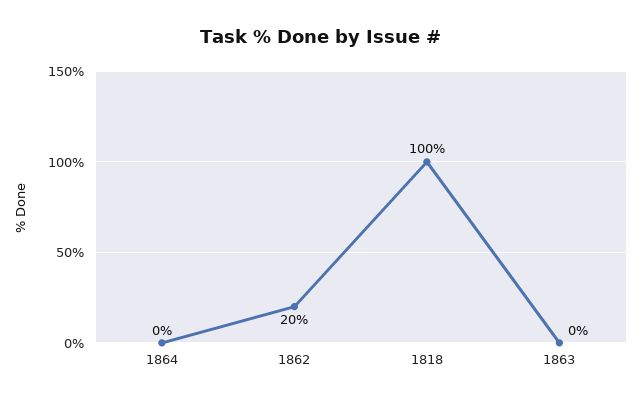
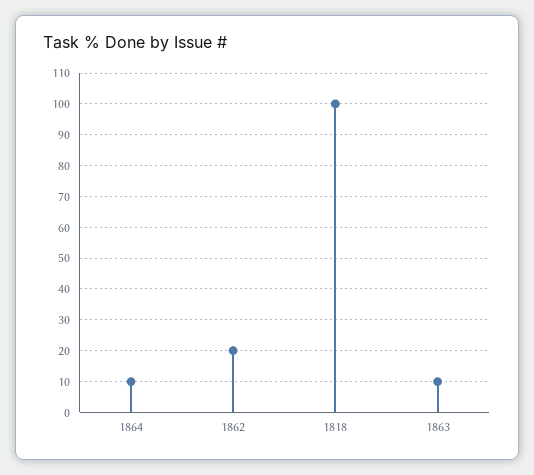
1864: 0 -> 10
1863: 0 -> 10

